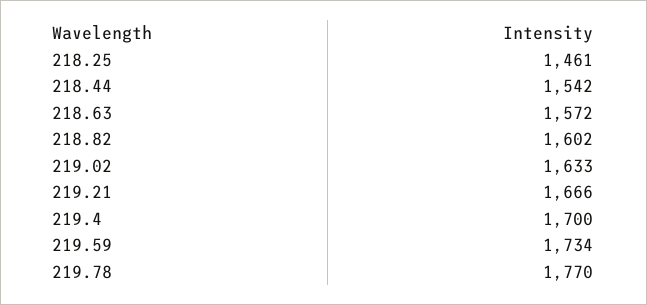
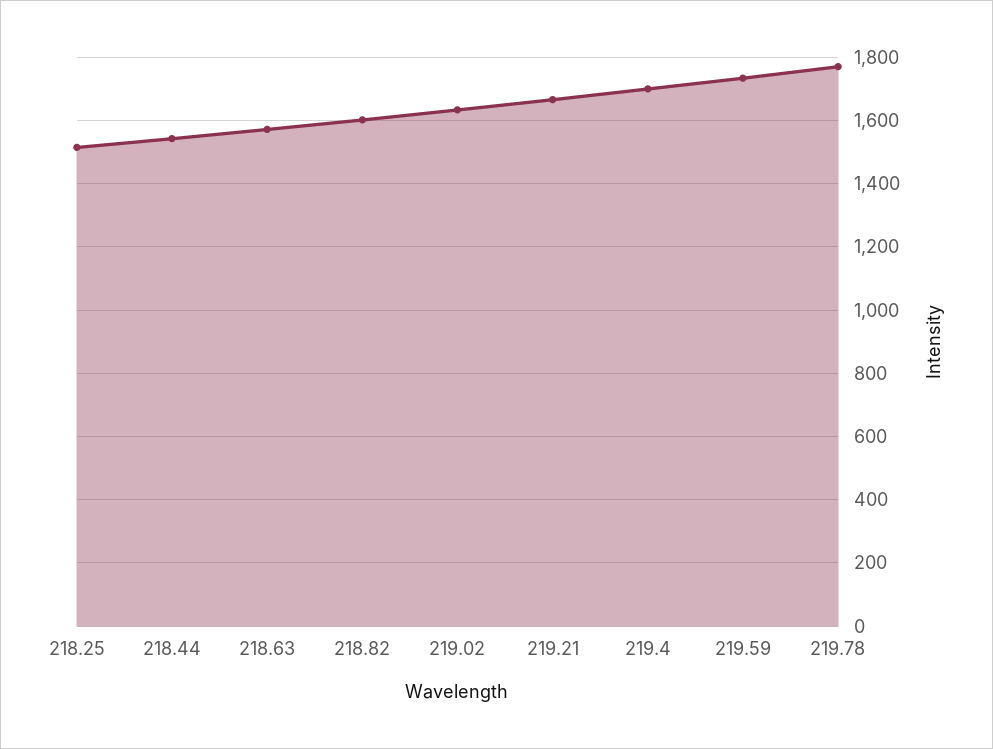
218.25: 1461 -> 1520

